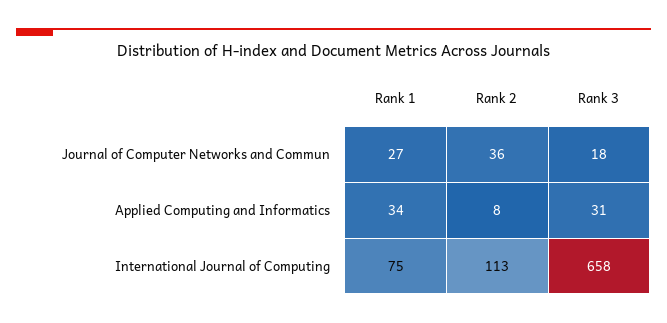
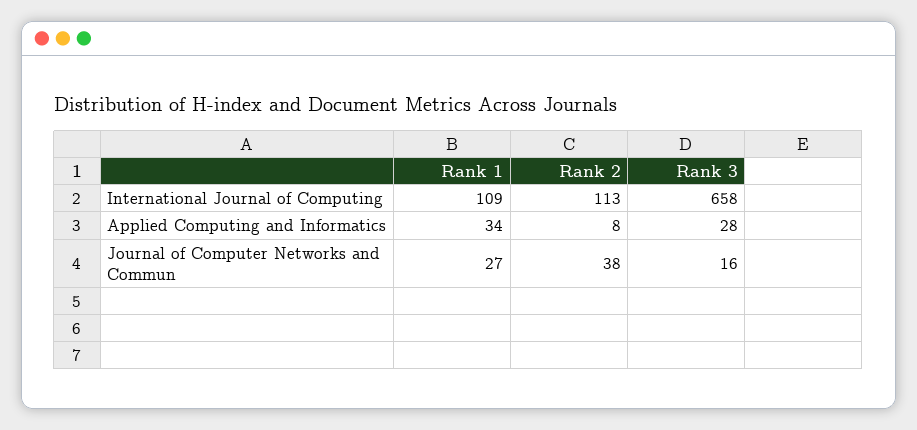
Rank 2, Journal of Computer Networks and Commun: 36 -> 38
Rank 3, Journal of Computer Networks and Commun: 18 -> 16
Rank 3, Applied Computing and Informatics: 31 -> 28
Rank 1, International Journal of Computing: 75 -> 109

